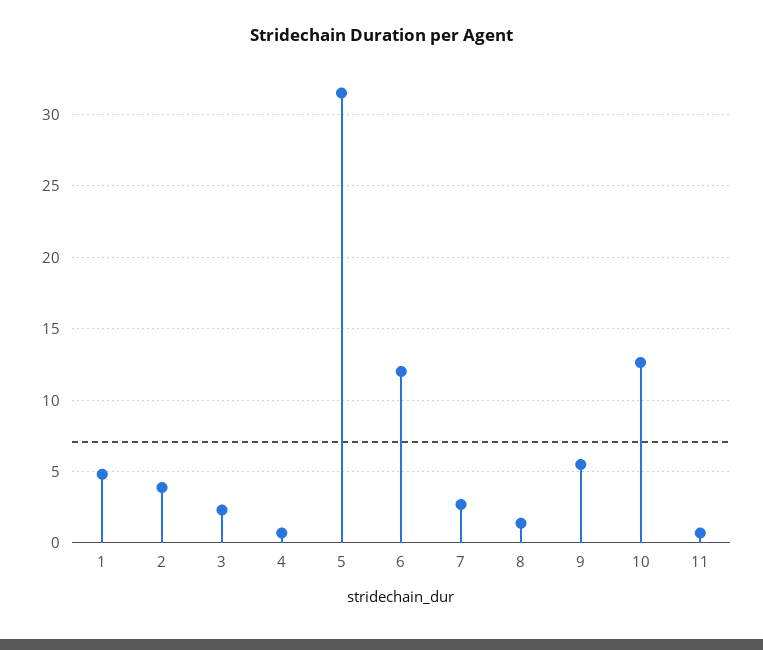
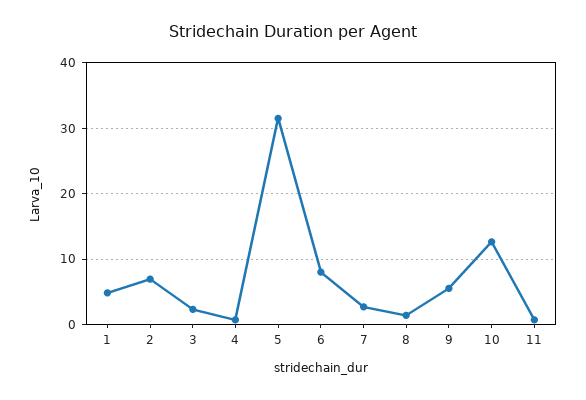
2: 4 -> 7
6: 12 -> 8

